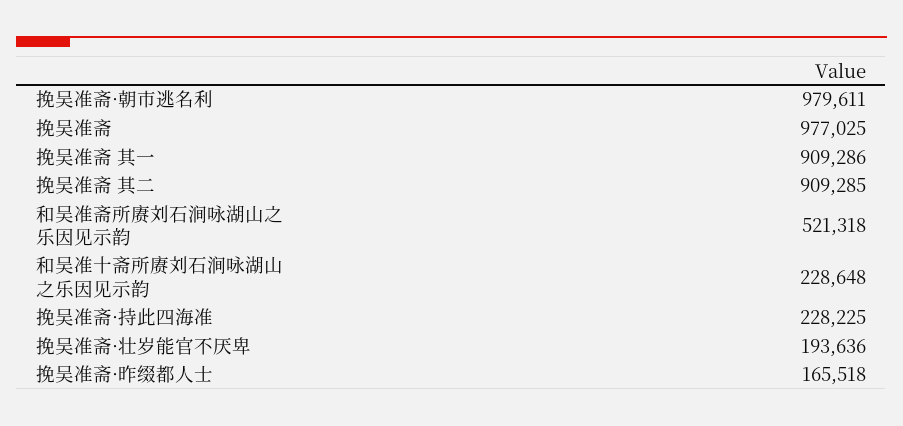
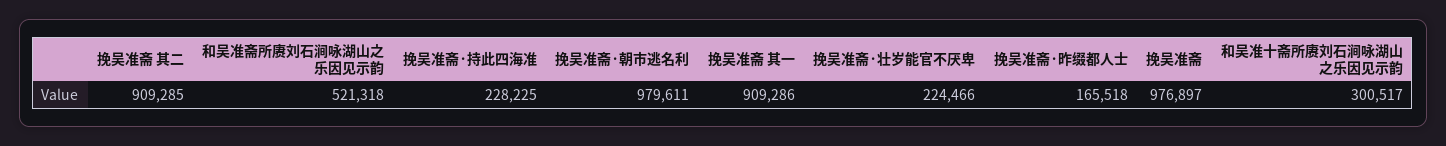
挽吴准斋: 977025 -> 976897
和吴准十斋所赓刘石涧咏湖山之乐因见示韵: 228648 -> 300517
挽吴准斋·壮岁能官不厌卑: 193636 -> 224466

